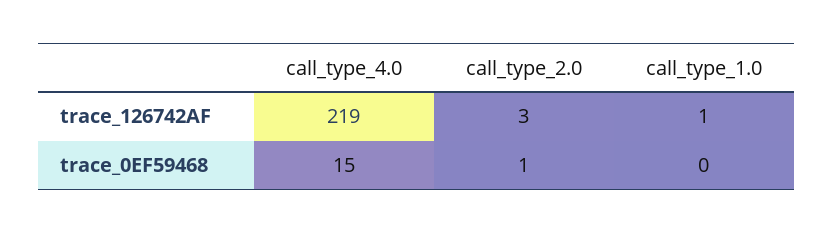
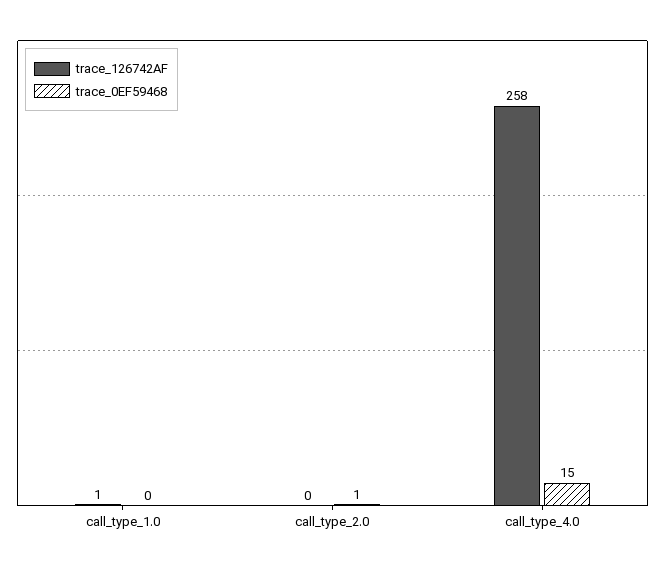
trace_126742AF, call_type_4.0: 219 -> 258
trace_126742AF, call_type_2.0: 3 -> 0

